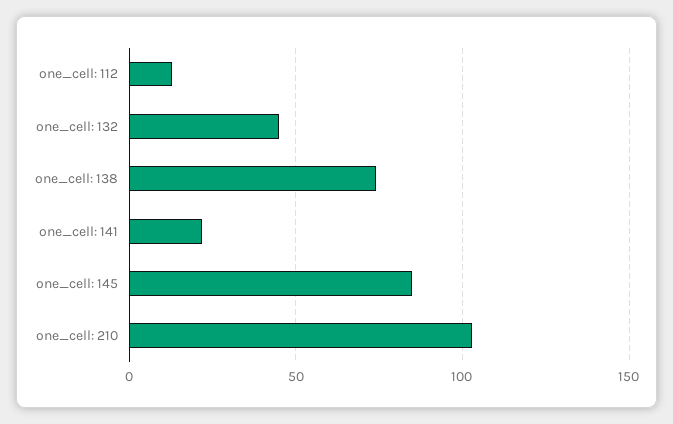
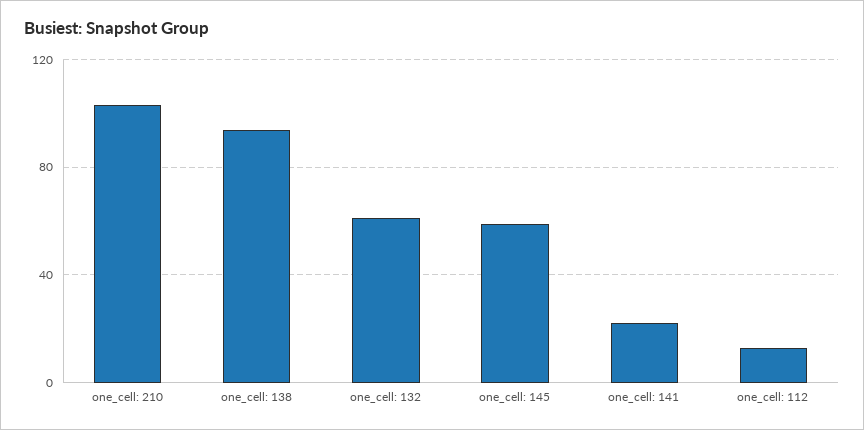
one_cell: 132: 45 -> 60
one_cell: 138: 75 -> 95
one_cell: 145: 85 -> 60

